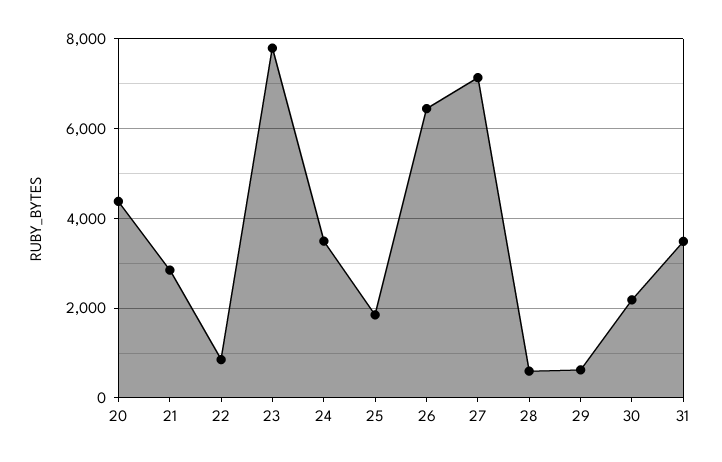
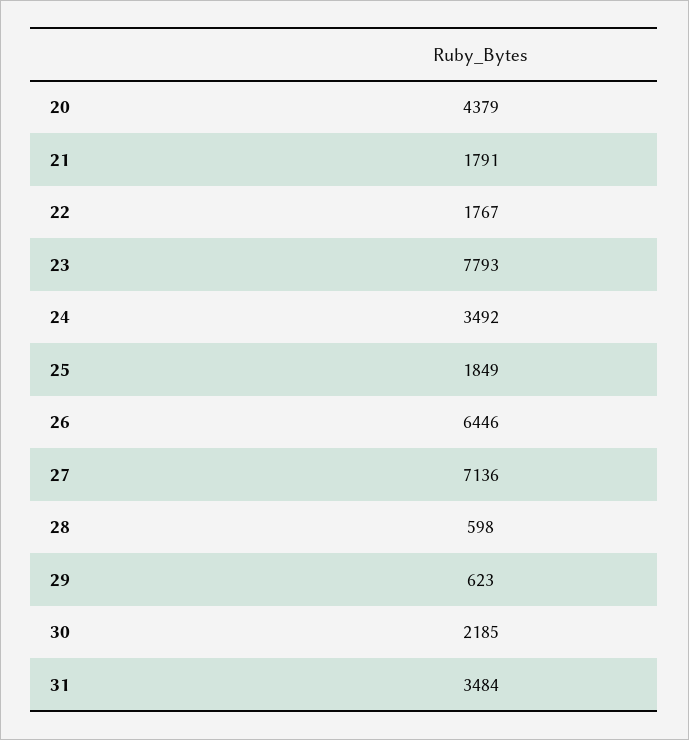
21: 2800 -> 1791
22: 800 -> 1767

